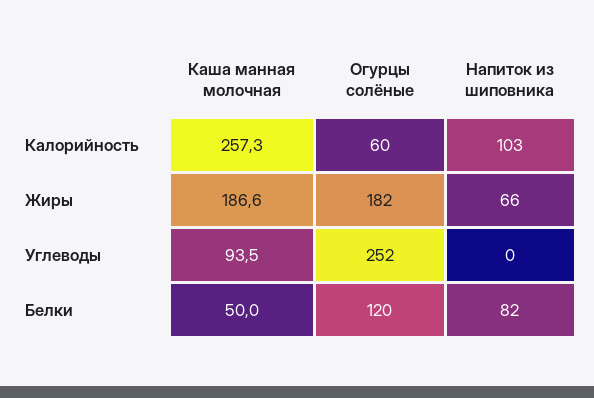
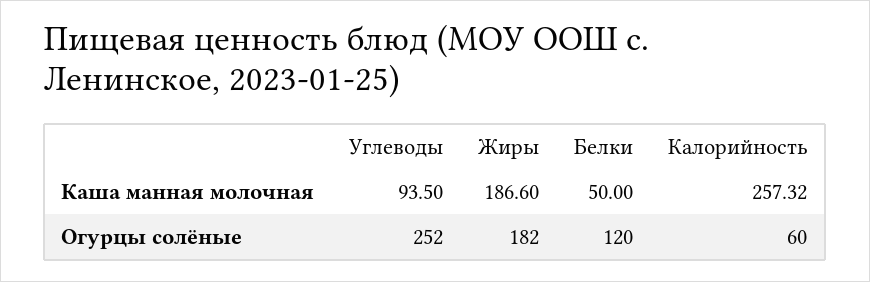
Напиток из шиповника, Калорийность: 103 -> none
Напиток из шиповника, Жиры: 66 -> none
Напиток из шиповника, Углеводы: 0 -> none
Напиток из шиповника, Белки: 82 -> none

